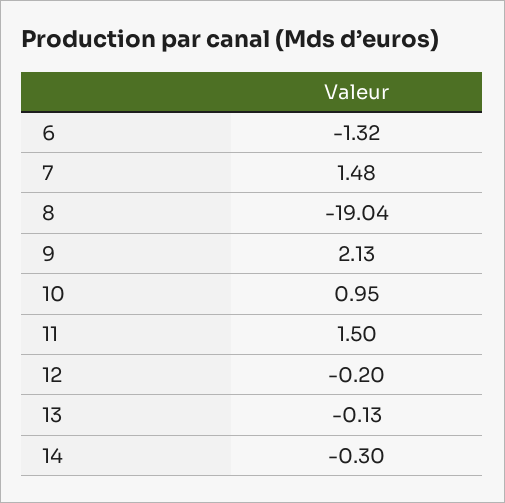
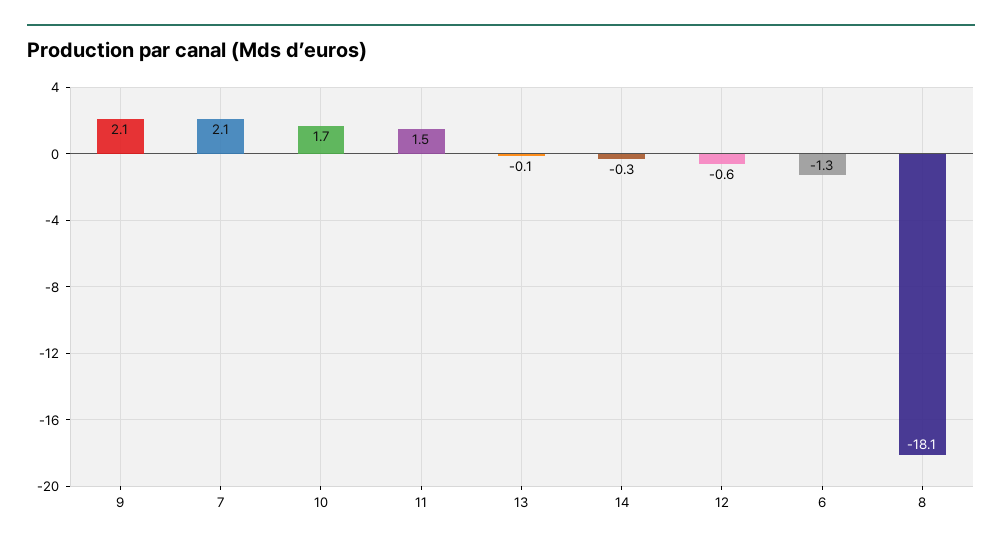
7: 1.48 -> 2.1
8: -19.04 -> -18.1
10: 0.95 -> 1.7
12: -0.2 -> -0.6

